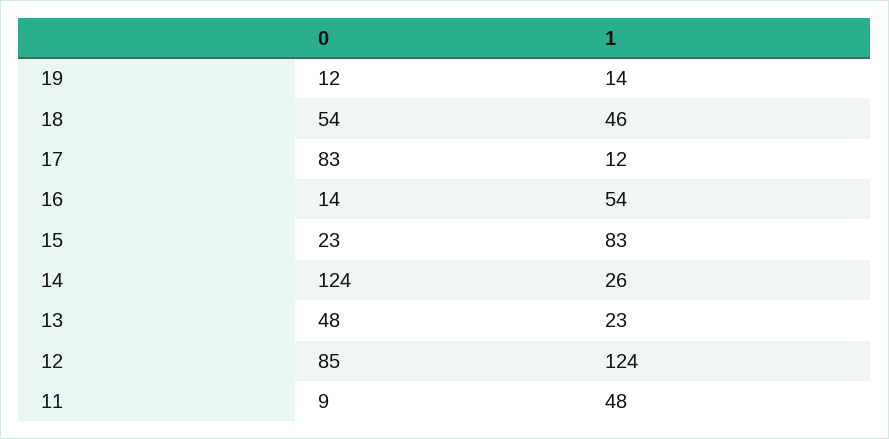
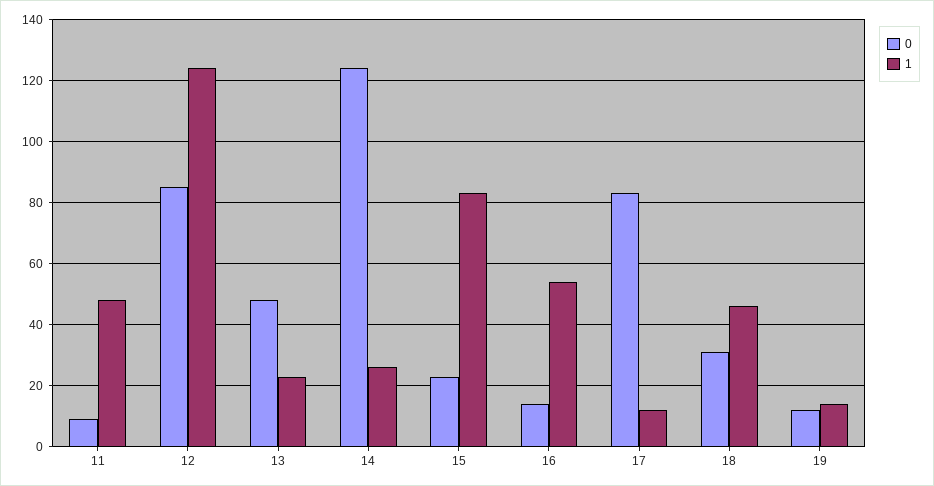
0, 18: 54 -> 30

